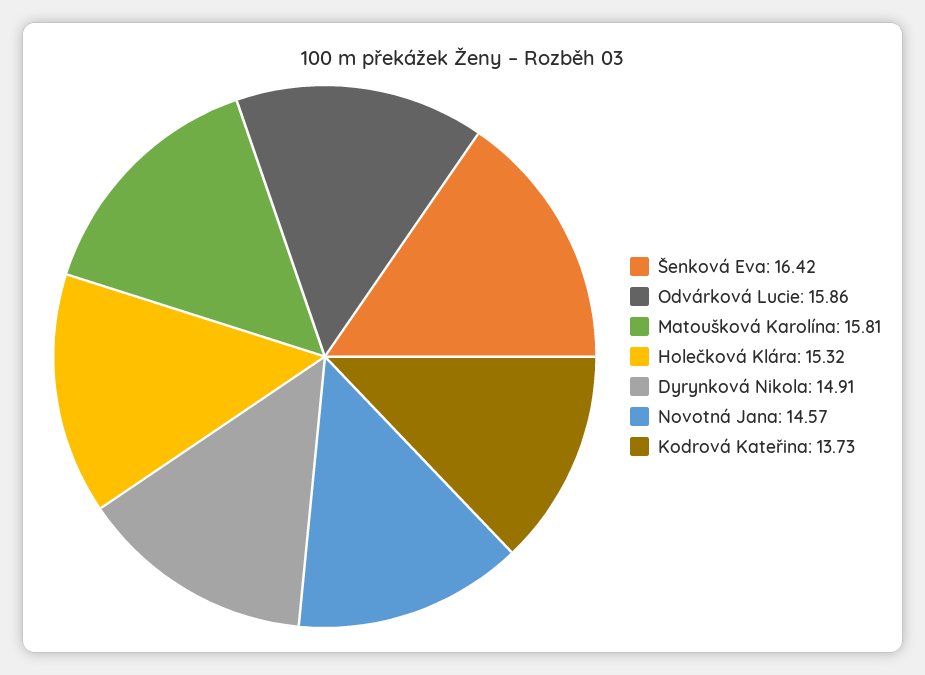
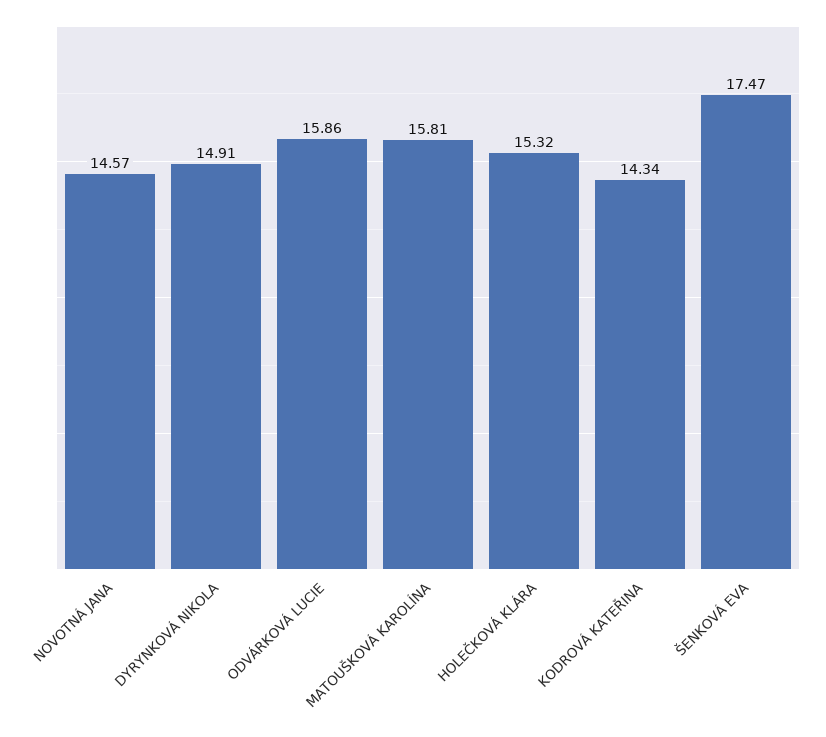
Šenková Eva: 16.42 -> 17.47
Kodrová Kateřina: 13.73 -> 14.34

